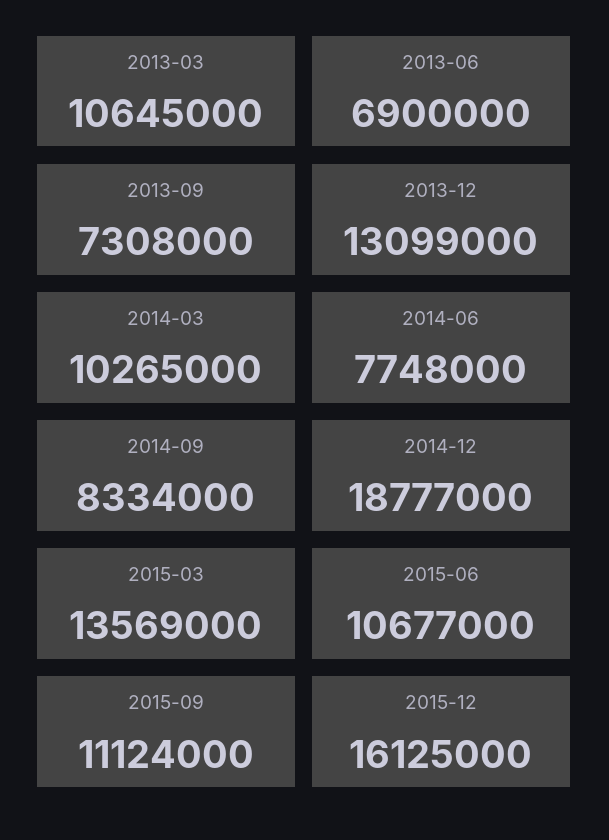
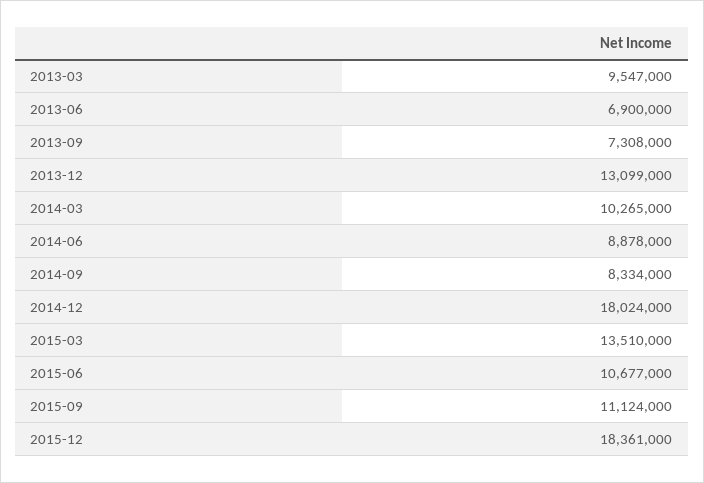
2013-03: 10645000 -> 9547000
2014-06: 7748000 -> 8878000
2014-12: 18777000 -> 18024000
2015-03: 13569000 -> 13510000
2015-12: 16125000 -> 18361000

